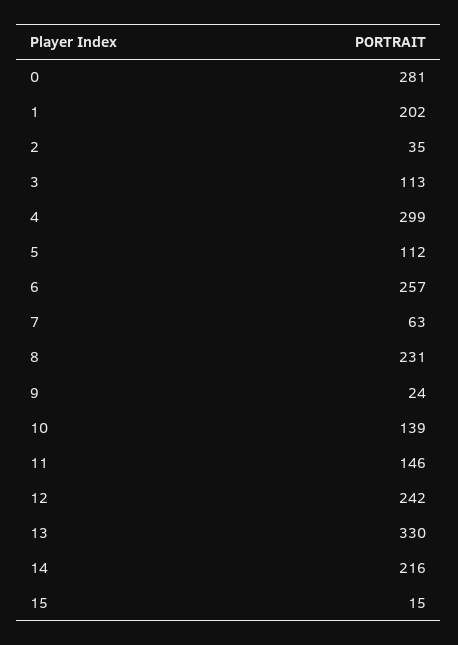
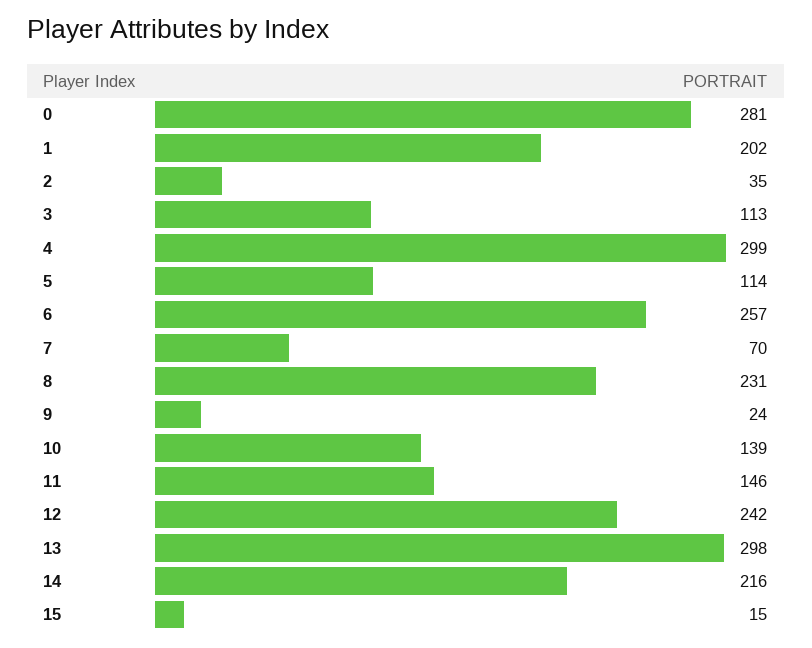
5: 112 -> 114
7: 63 -> 70
13: 330 -> 298

